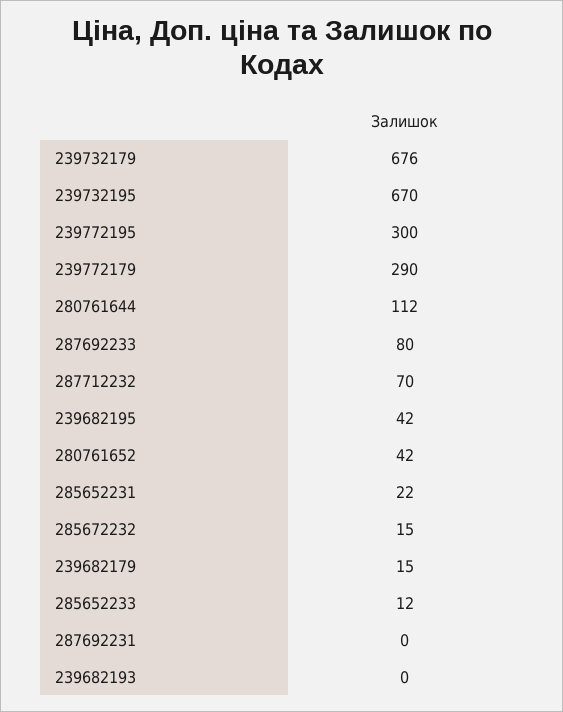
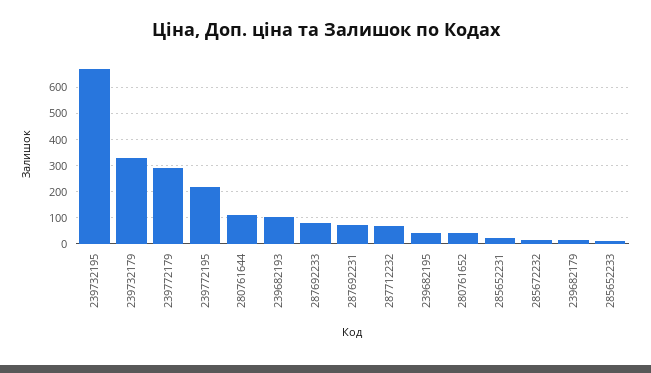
239732179: 676 -> 325
239772195: 300 -> 225
287692231: 0 -> 75
239682193: 0 -> 100

